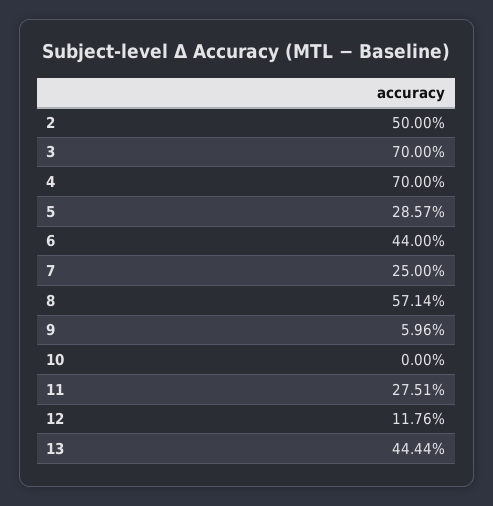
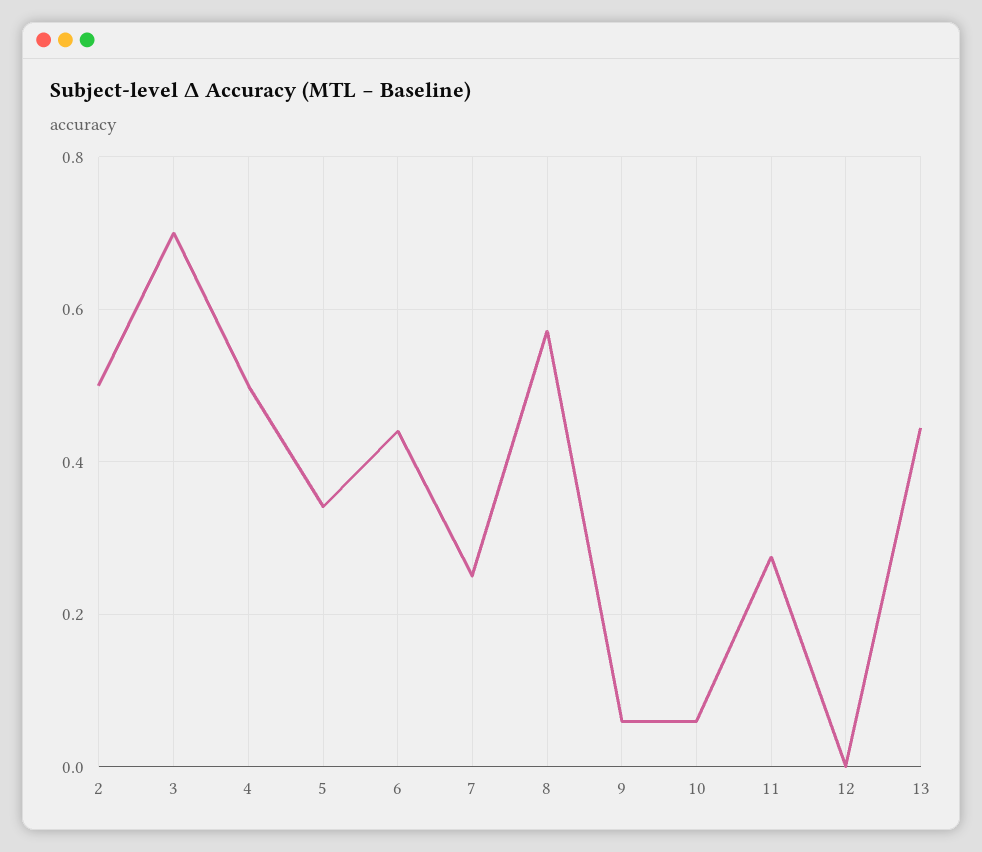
4: 0.7 -> 0.5
5: 0.2857 -> 0.34
10: 0 -> 0.06
12: 0.1176 -> 0

